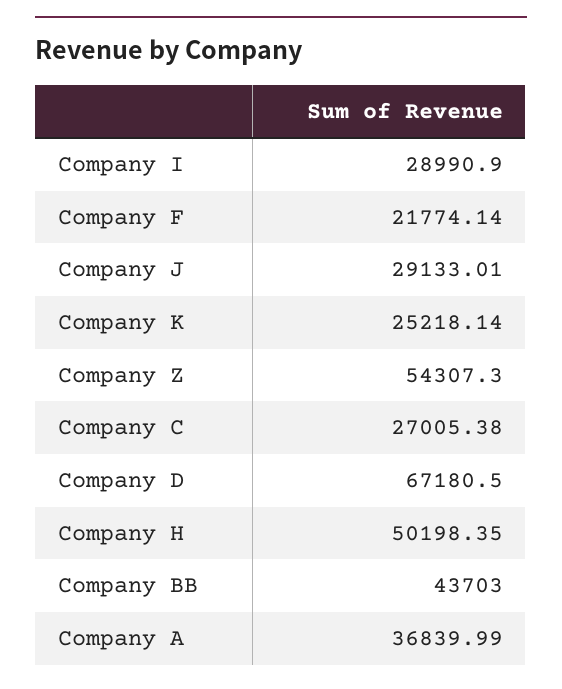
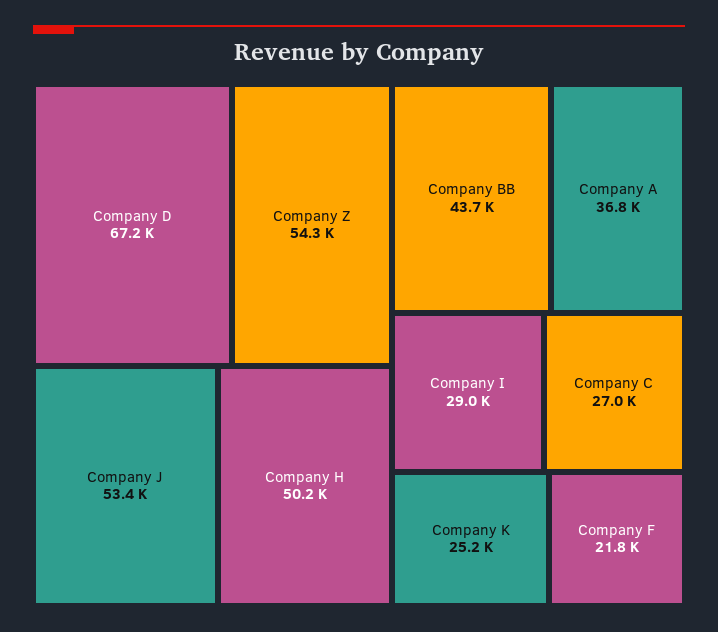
Company J: 29133.01 -> 53400

